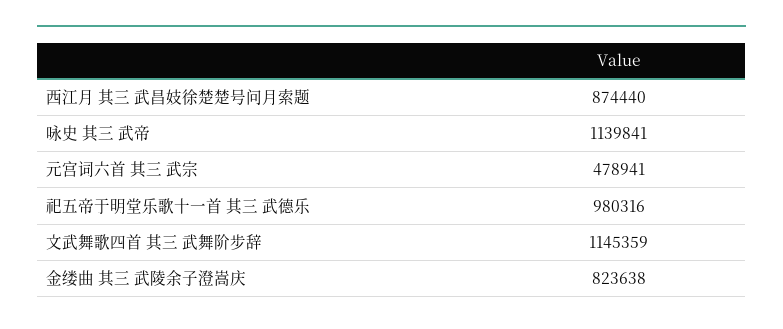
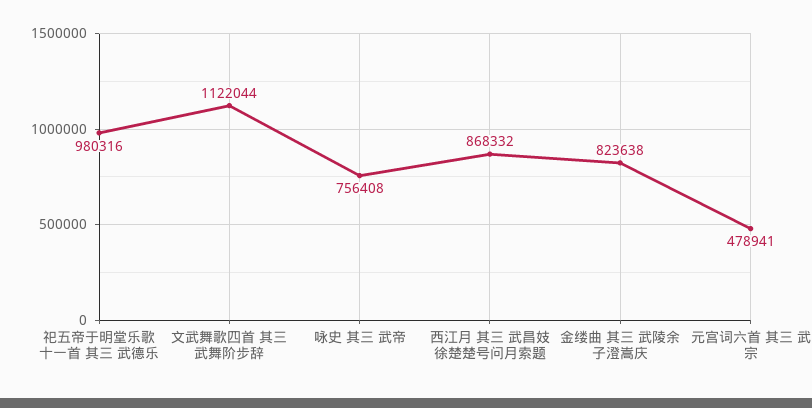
西江月 其三 武昌妓徐楚楚号问月索题: 874440 -> 868332
咏史 其三 武帝: 1139841 -> 756408
文武舞歌四首 其三 武舞阶步辞: 1145359 -> 1122044

